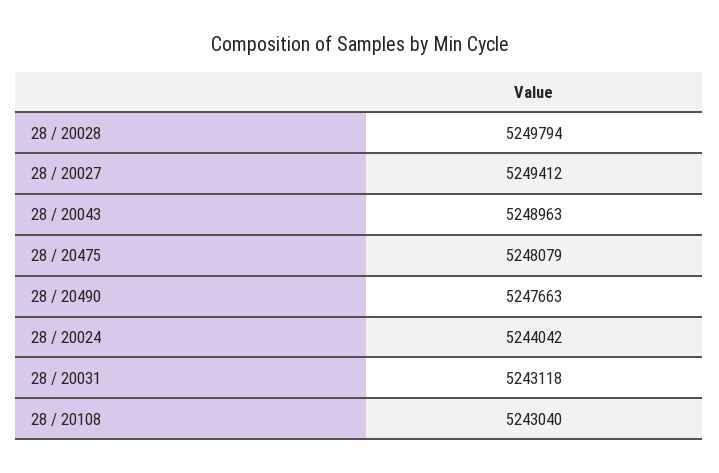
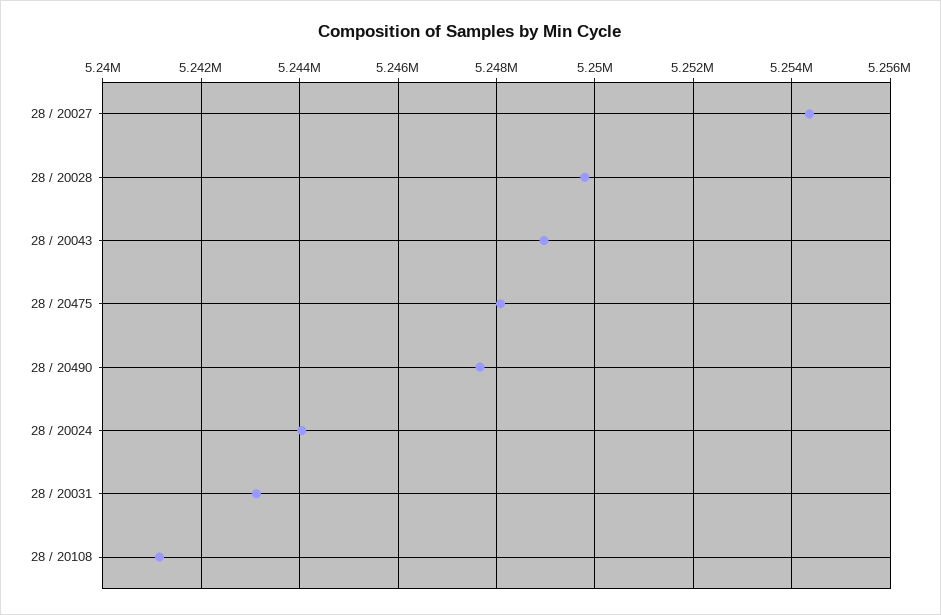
28 / 20027: 5249412 -> 5254400
28 / 20108: 5243040 -> 5241200

